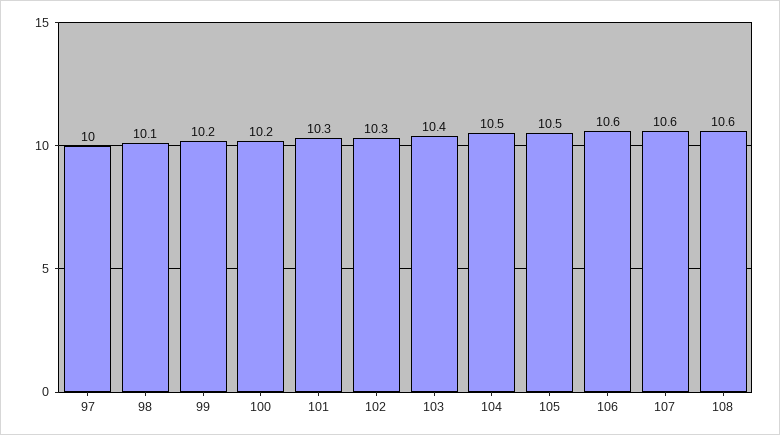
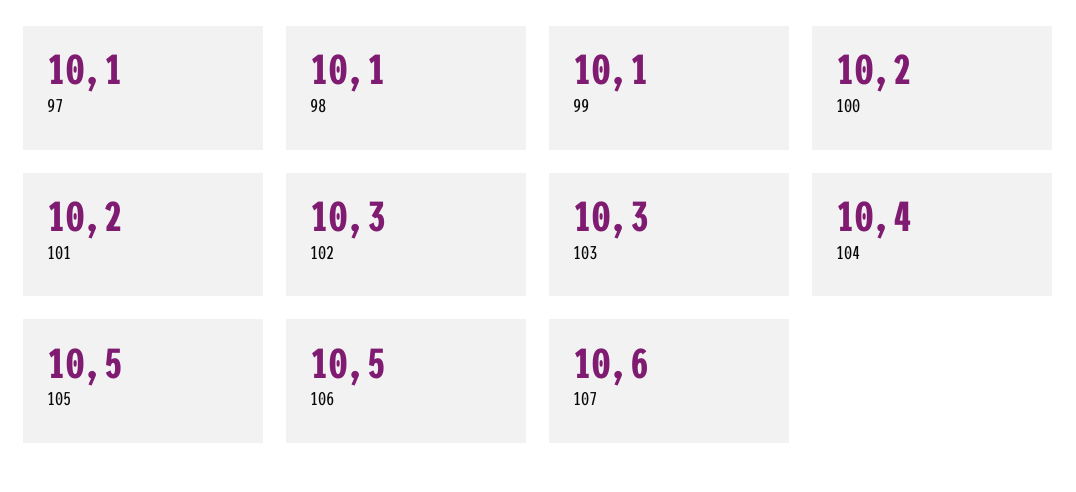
97: 10 -> 10.1
99: 10.2 -> 10.1
101: 10.3 -> 10.2
103: 10.4 -> 10.3
104: 10.5 -> 10.4
106: 10.6 -> 10.5
108: 10.6 -> none

